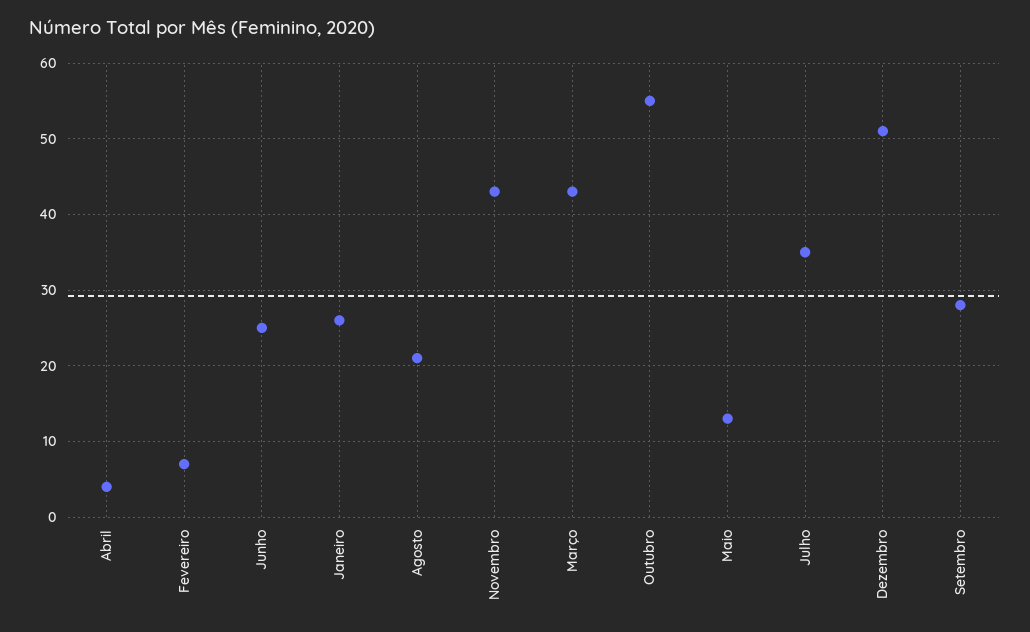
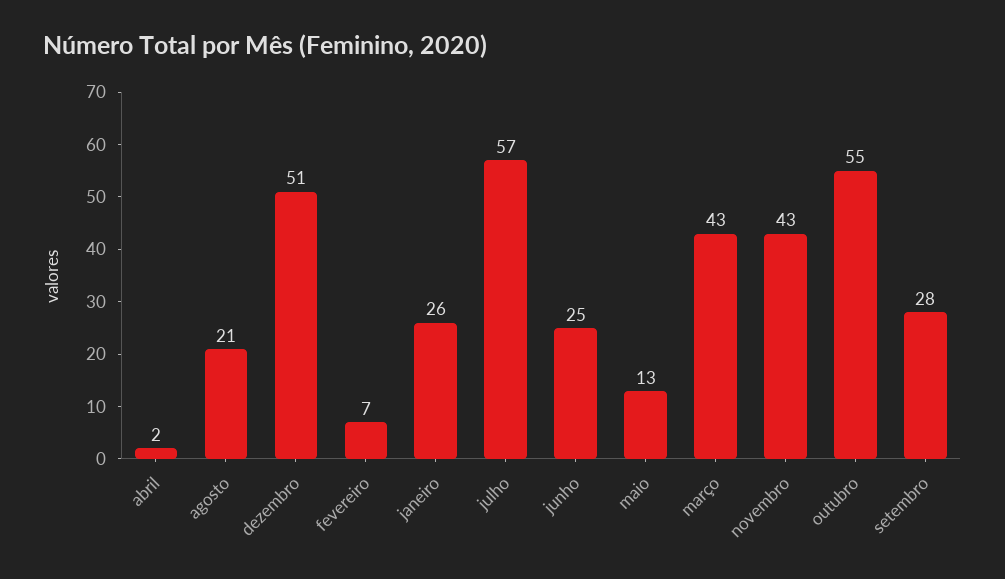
Abril: 4 -> 2
Julho: 35 -> 57

